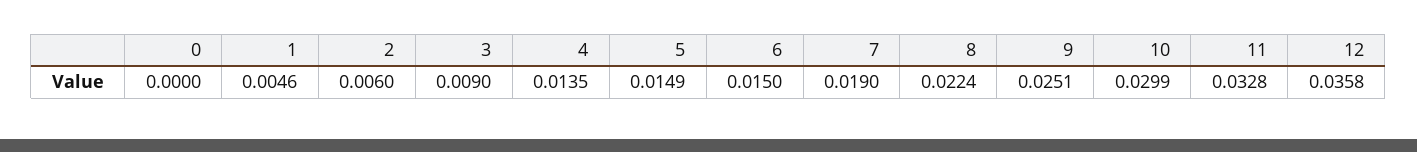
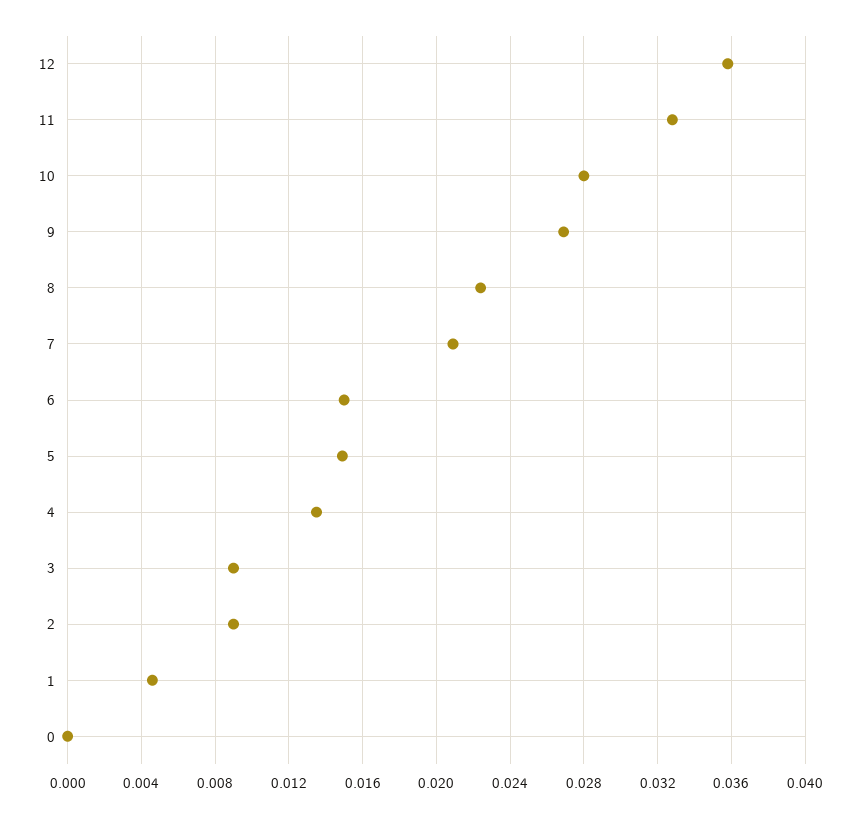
2: 0.006 -> 0.009
7: 0.019 -> 0.021
9: 0.0251 -> 0.027
10: 0.0299 -> 0.028

